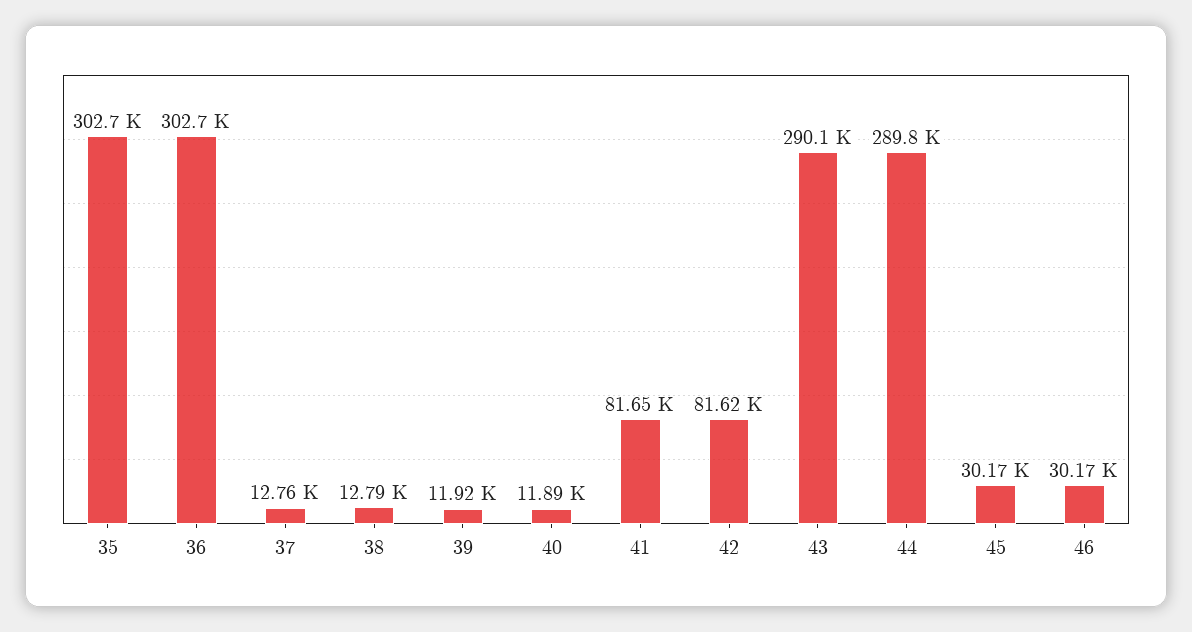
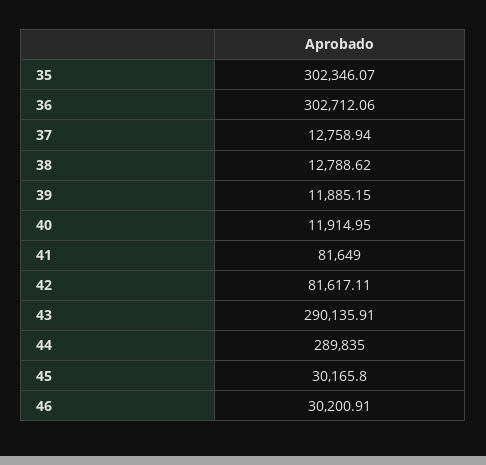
35: 302700 -> 302346.07
39: 11920 -> 11885.15
40: 11890 -> 11914.95
46: 30170 -> 30200.91

